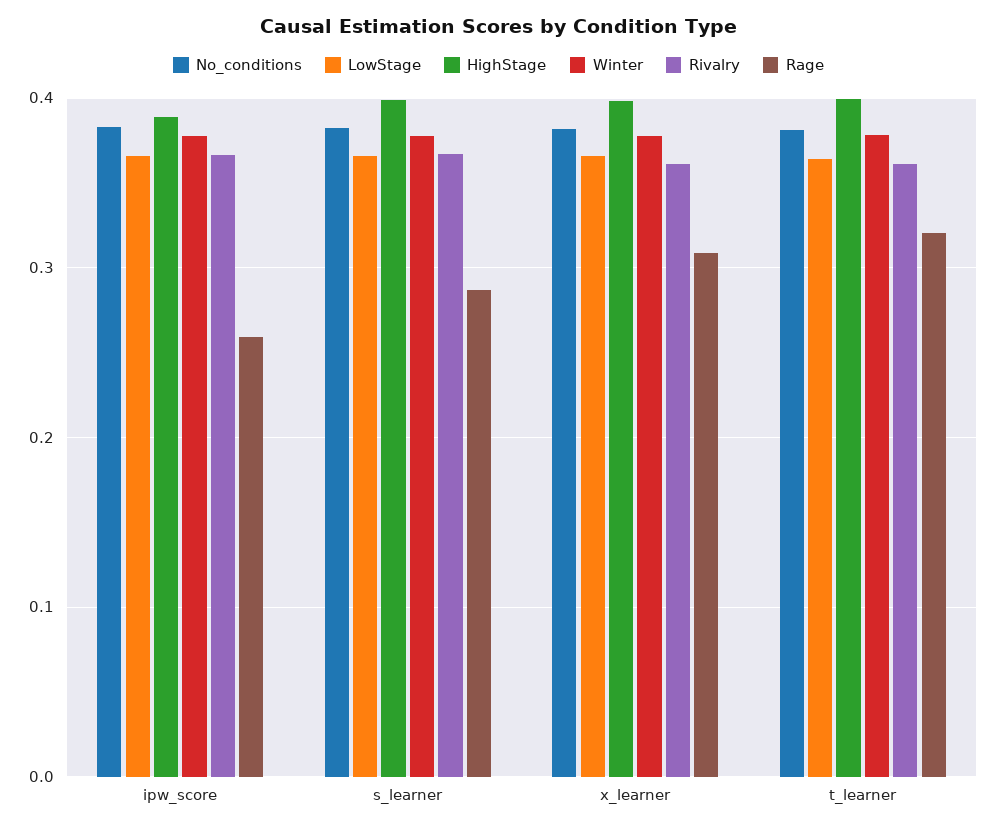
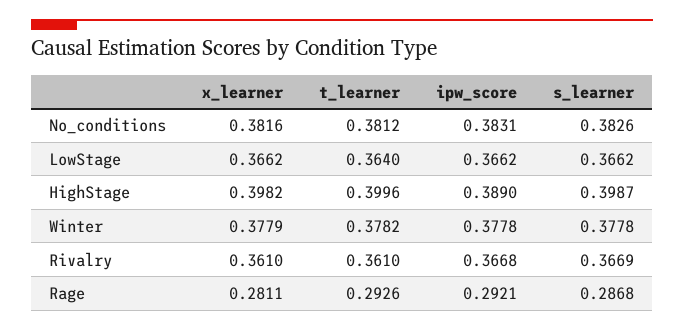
Rage, ipw_score: 0.26 -> 0.2921
Rage, x_learner: 0.31 -> 0.2811
Rage, t_learner: 0.32 -> 0.2926

